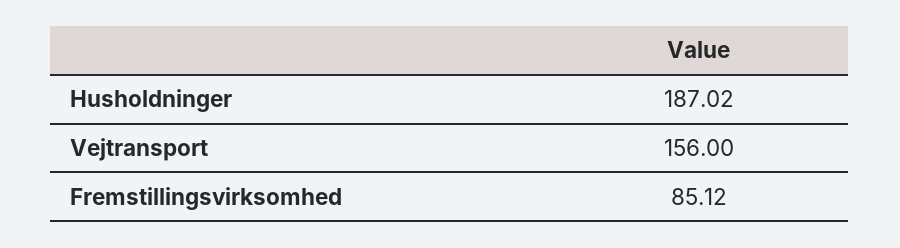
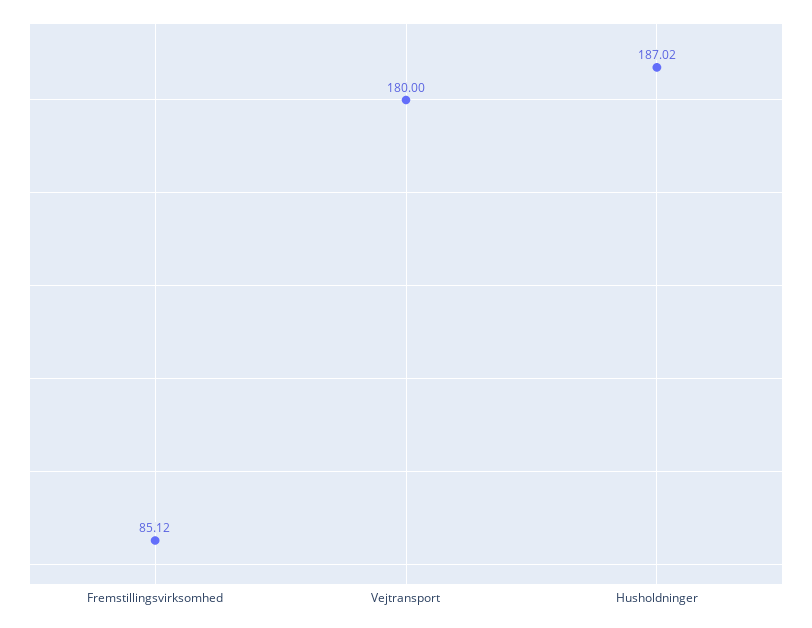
Vejtransport: 156 -> 180

